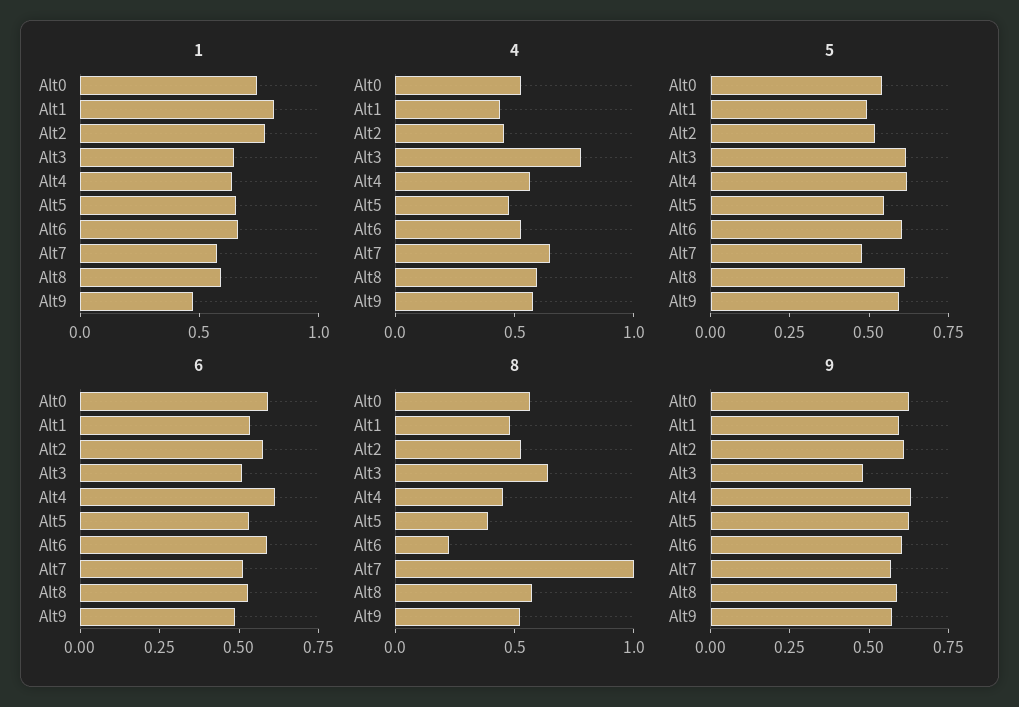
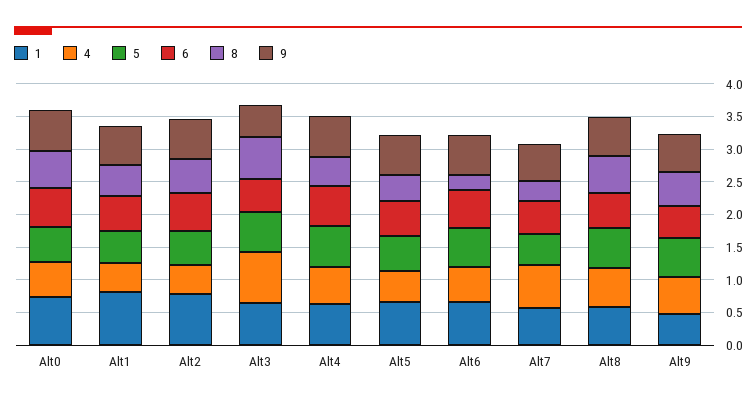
8, Alt7: 1 -> 0.25

